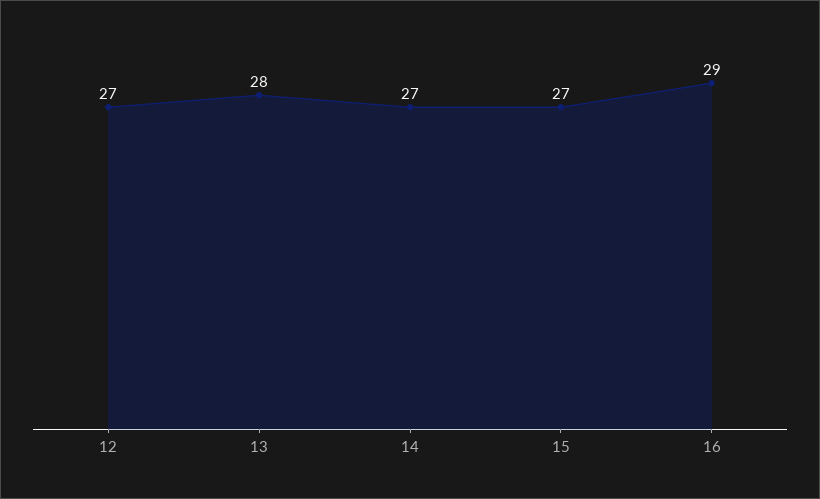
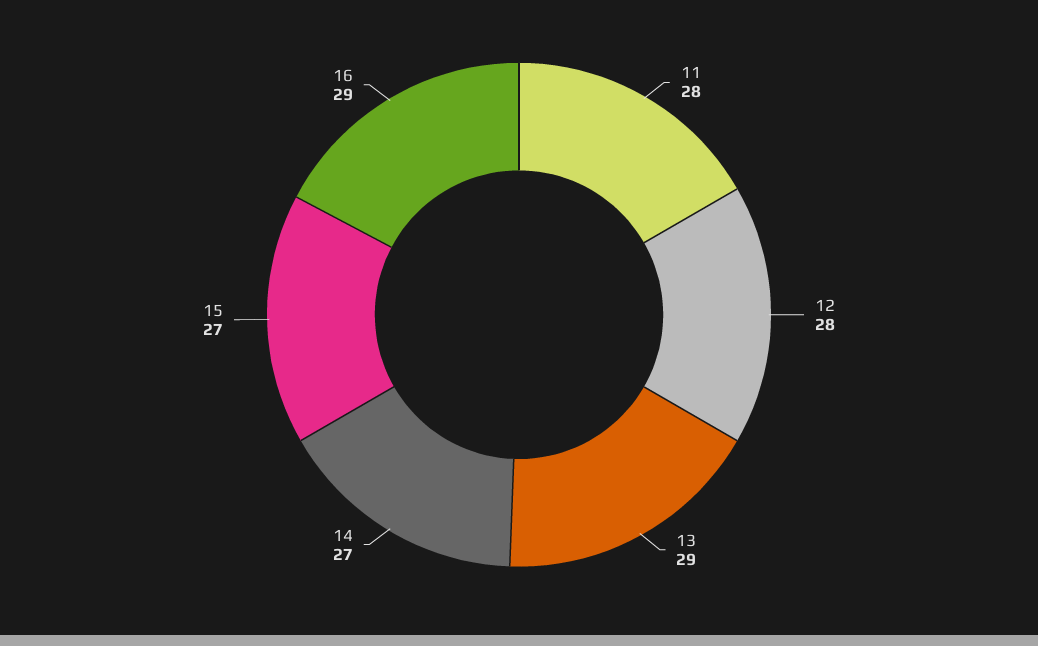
12: 27 -> 28
13: 28 -> 29
11: none -> 28

